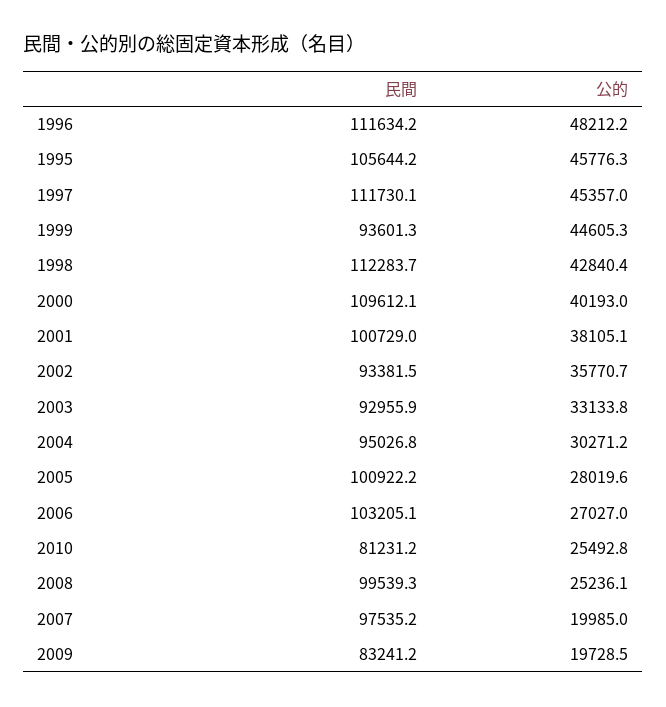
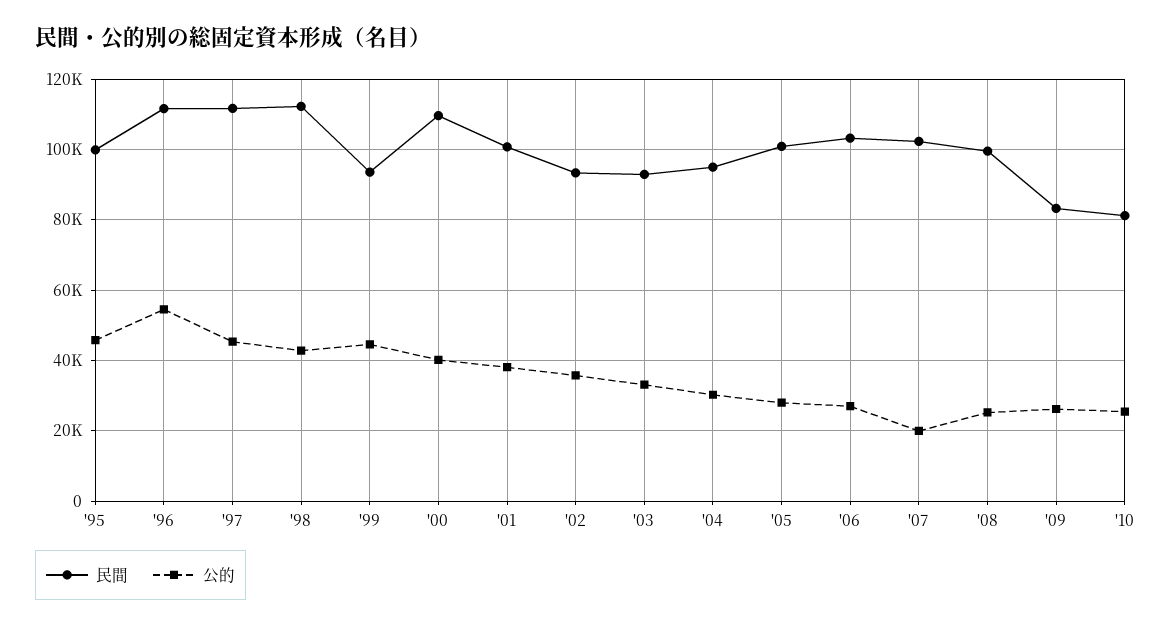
公的, 1996: 48212.2 -> 54000
民間, 1995: 105644.2 -> 100000
民間, 2007: 97535.2 -> 102000
公的, 2009: 19728.5 -> 26000

